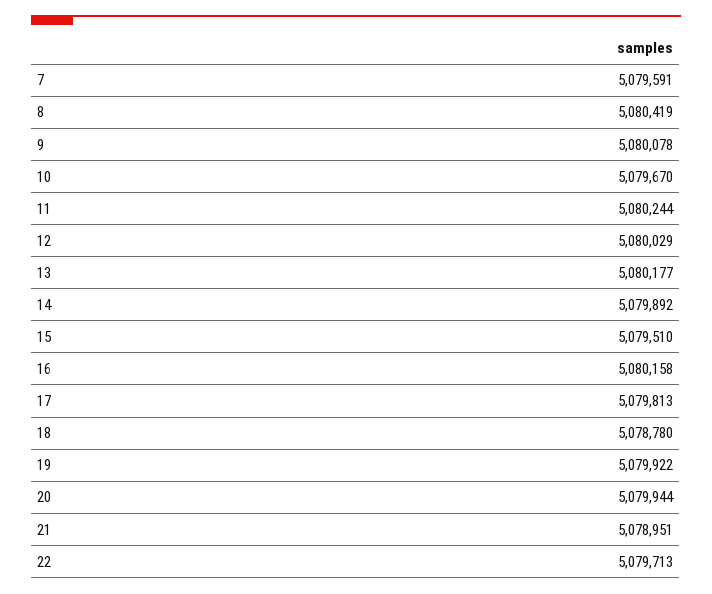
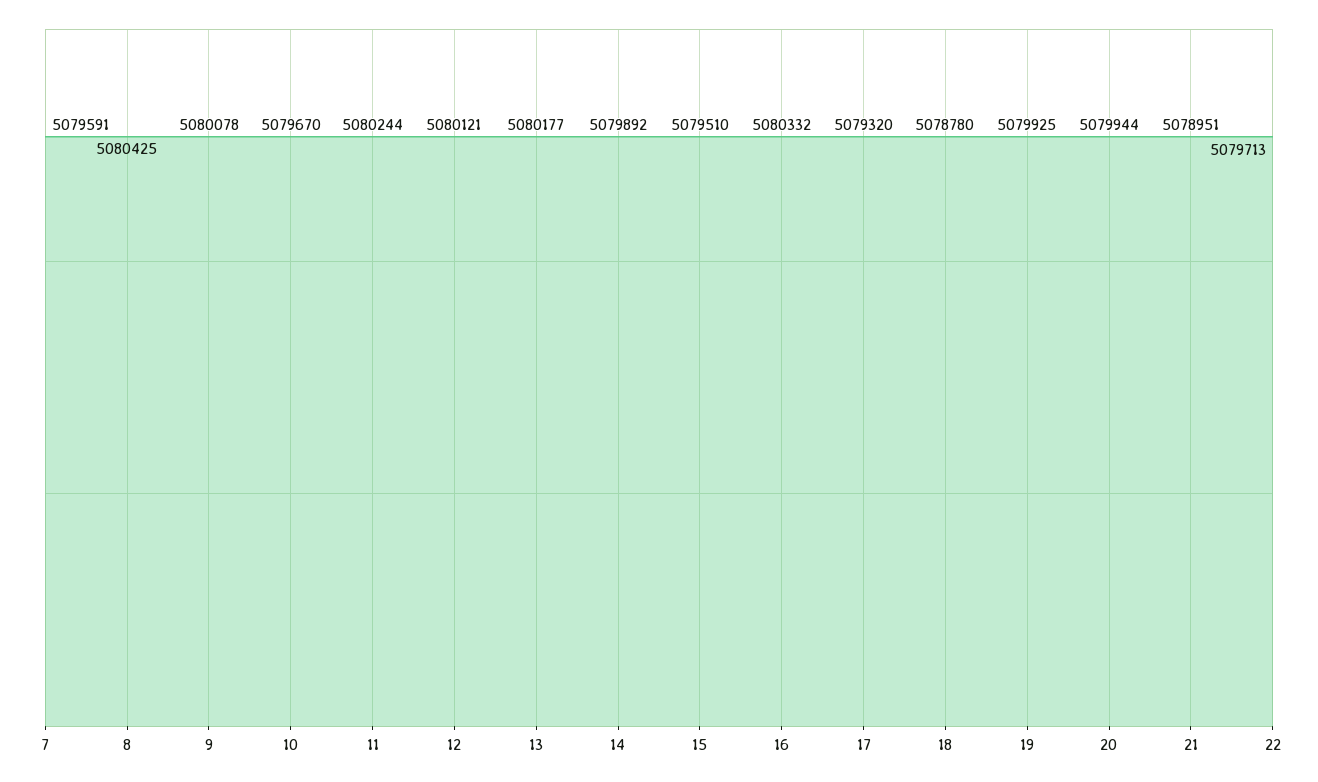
8: 5080419 -> 5080425
12: 5080029 -> 5080121
16: 5080158 -> 5080332
17: 5079813 -> 5079320
19: 5079922 -> 5079925

